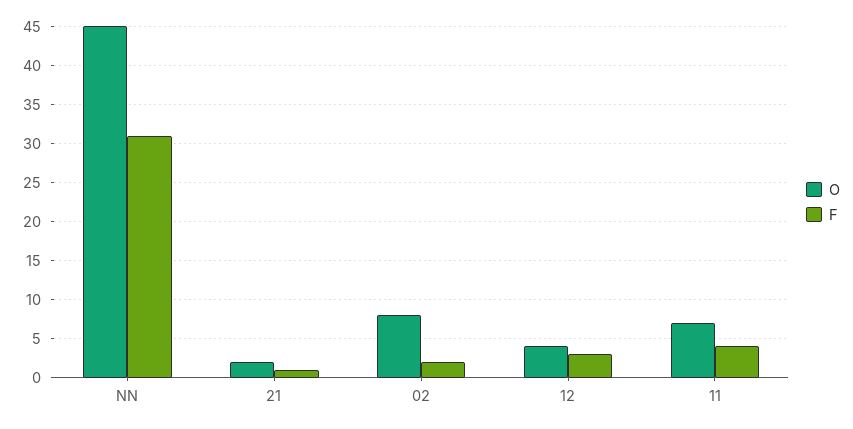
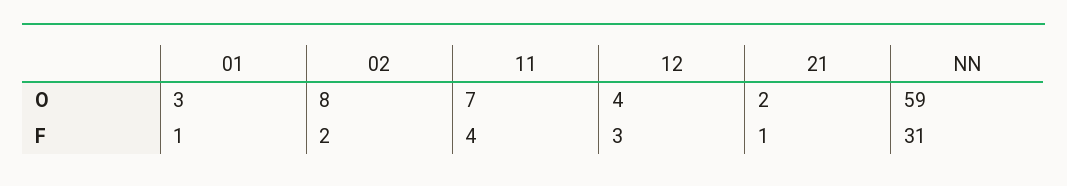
O, NN: 45 -> 59
O, 01: none -> 3
F, 01: none -> 1

